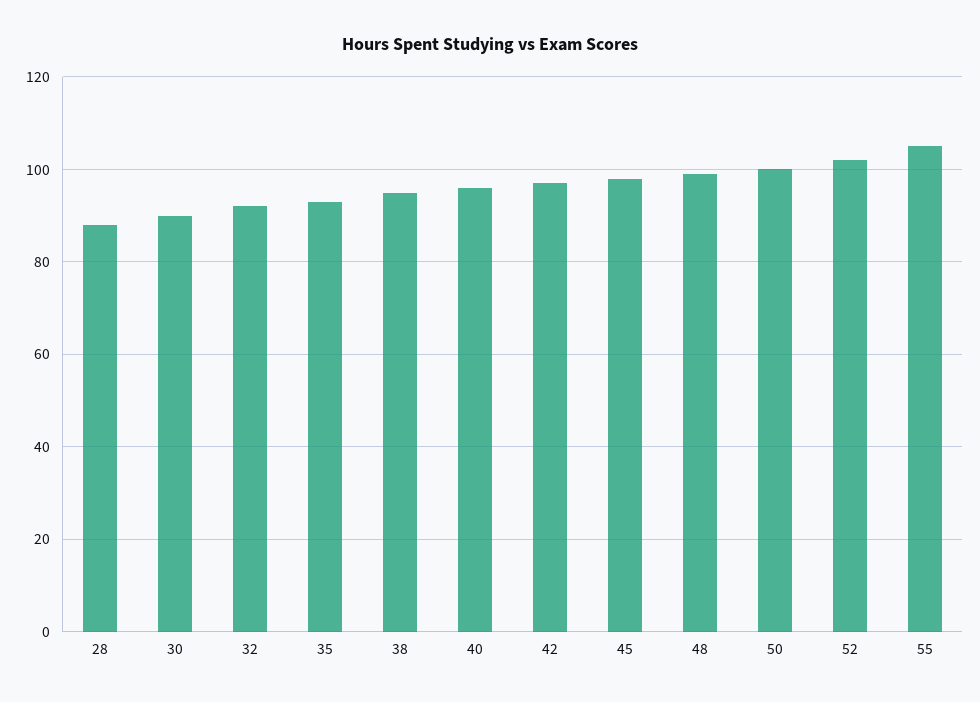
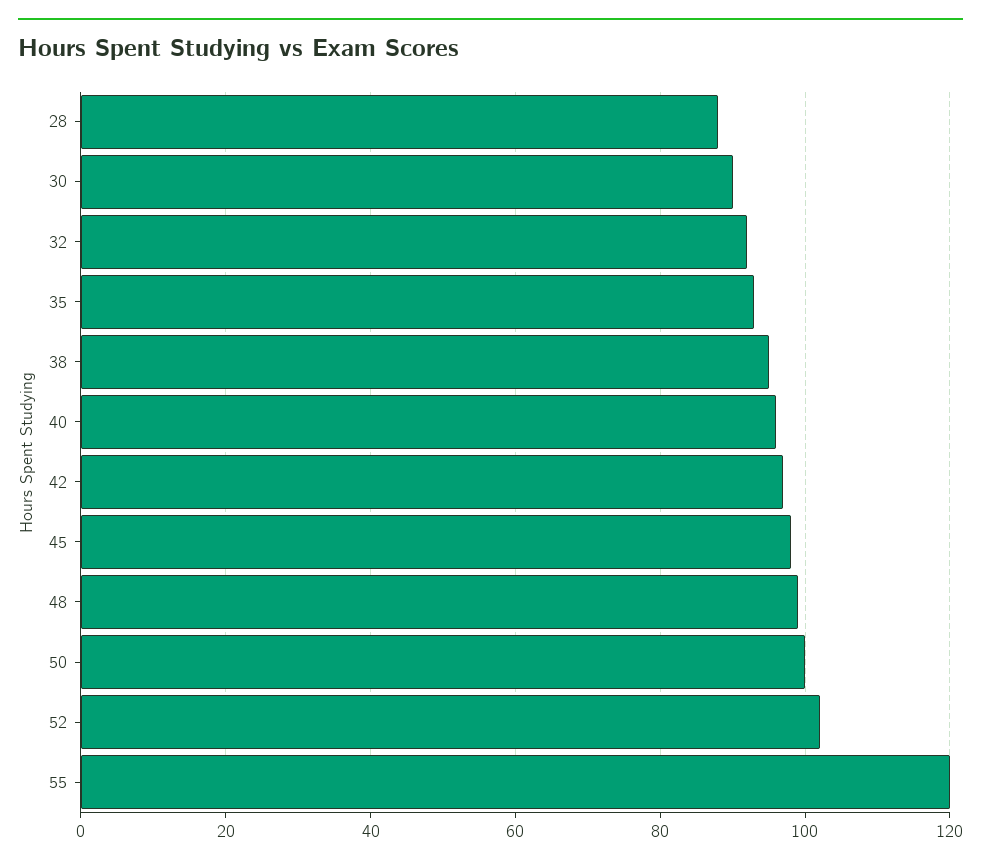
55: 105 -> 120

